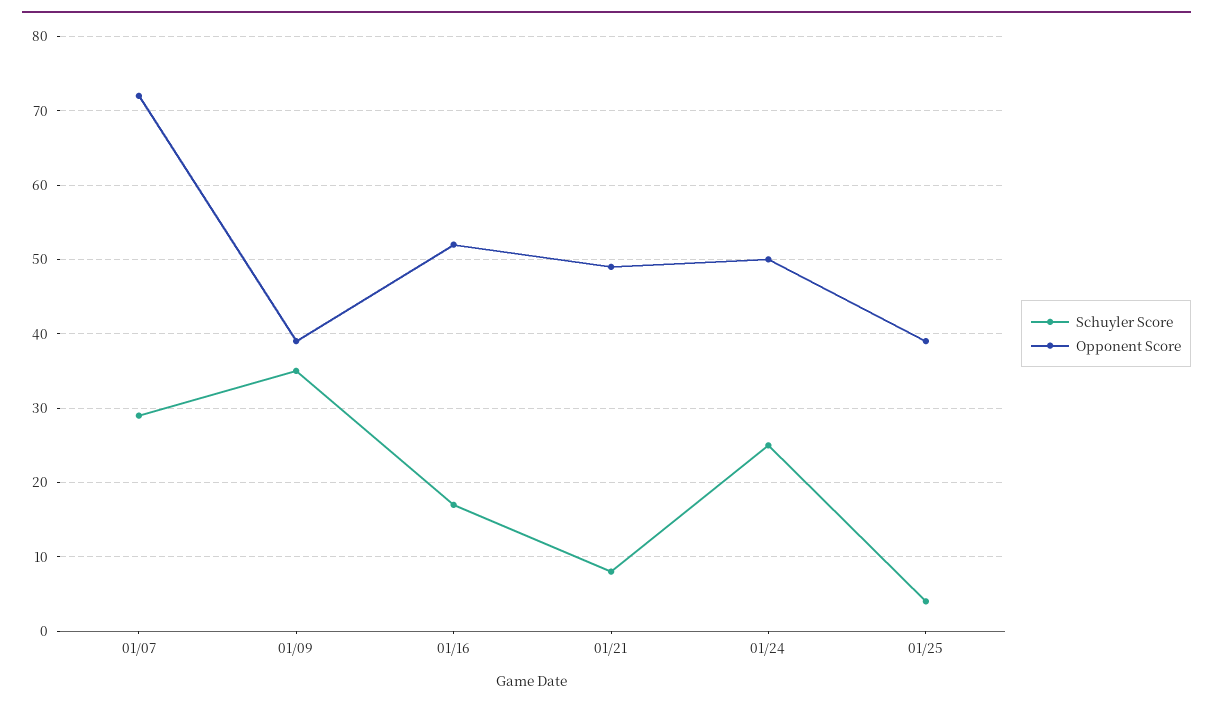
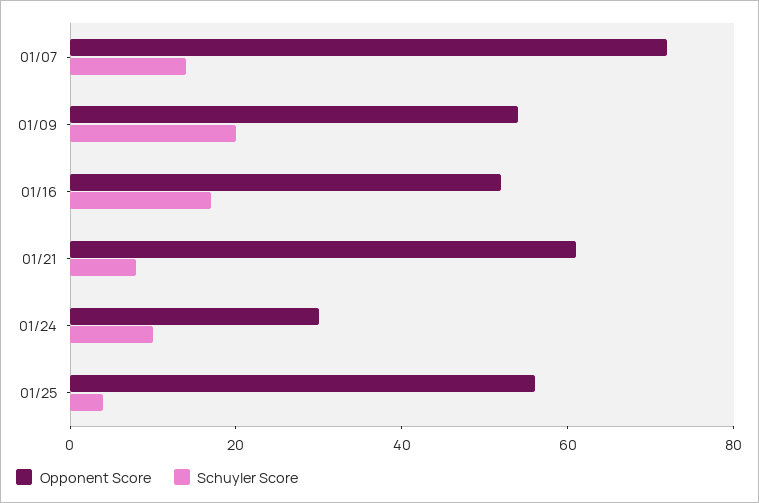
Schuyler Score, 01/07: 29 -> 15
Schuyler Score, 01/09: 35 -> 20
Opponent Score, 01/09: 39 -> 55
Opponent Score, 01/21: 49 -> 60
Schuyler Score, 01/24: 25 -> 10
Opponent Score, 01/24: 50 -> 30
Opponent Score, 01/25: 39 -> 55

